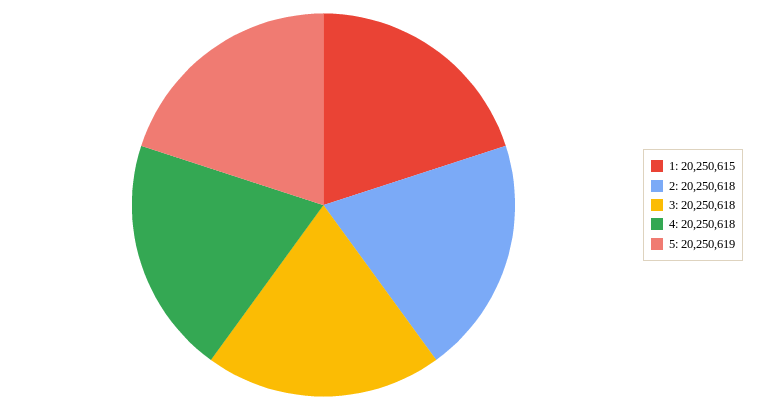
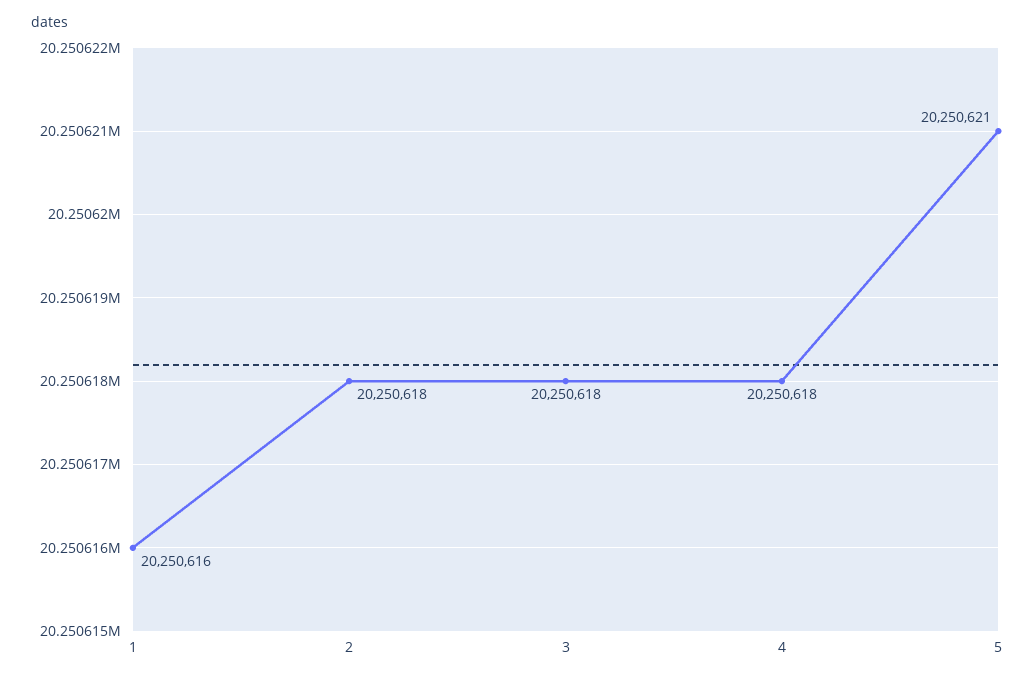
1: 20250615 -> 20250616
5: 20250619 -> 20250621

